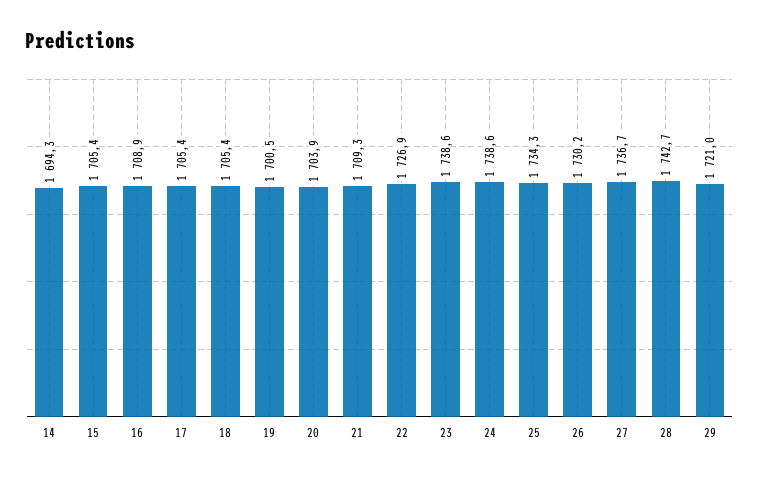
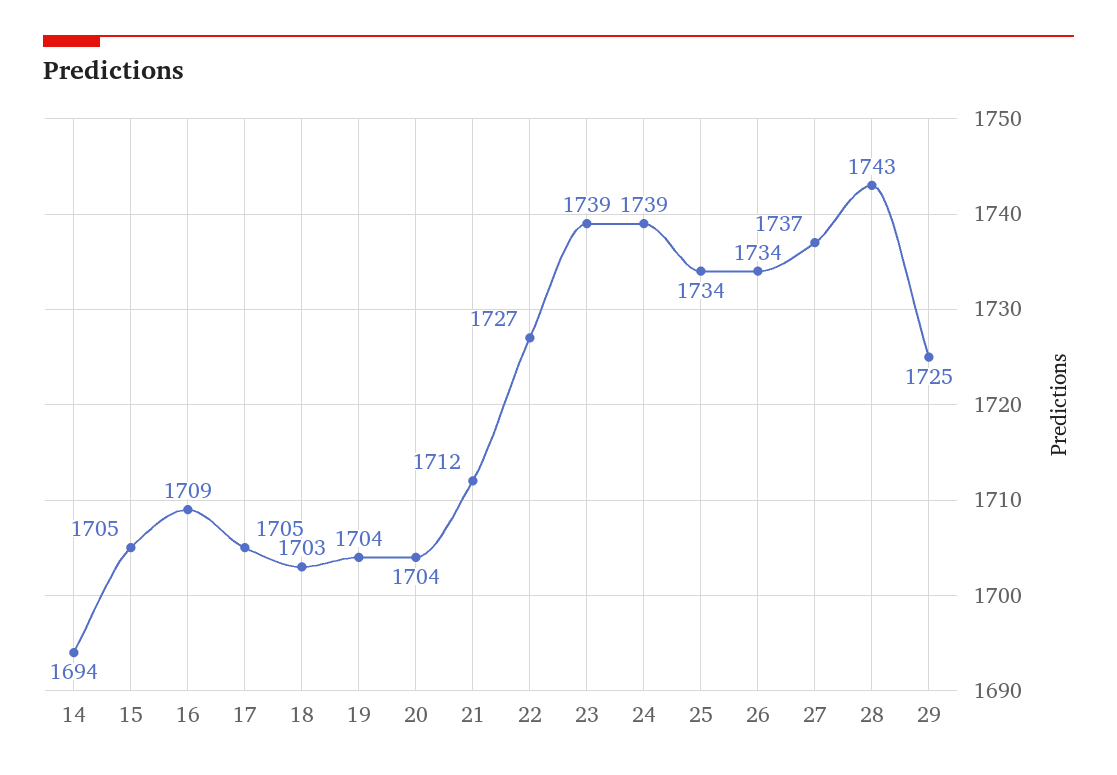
18: 1705.4 -> 1703
19: 1700.5 -> 1704
21: 1709.3 -> 1712
26: 1730.2 -> 1734
29: 1721 -> 1725

